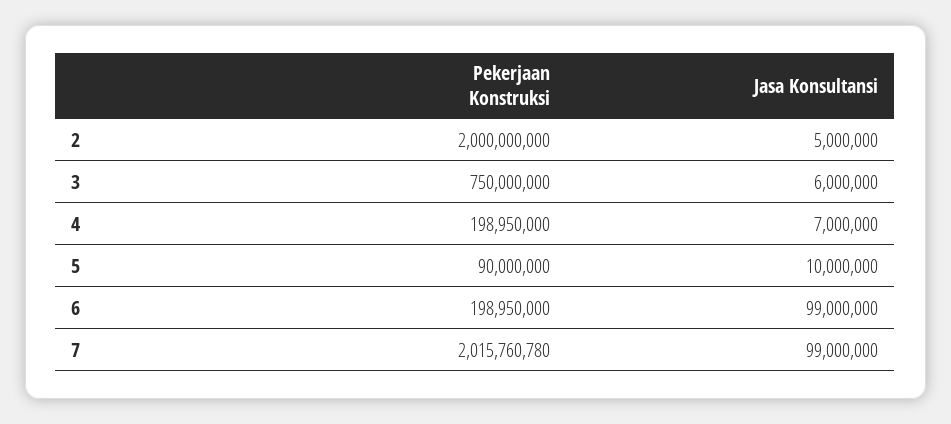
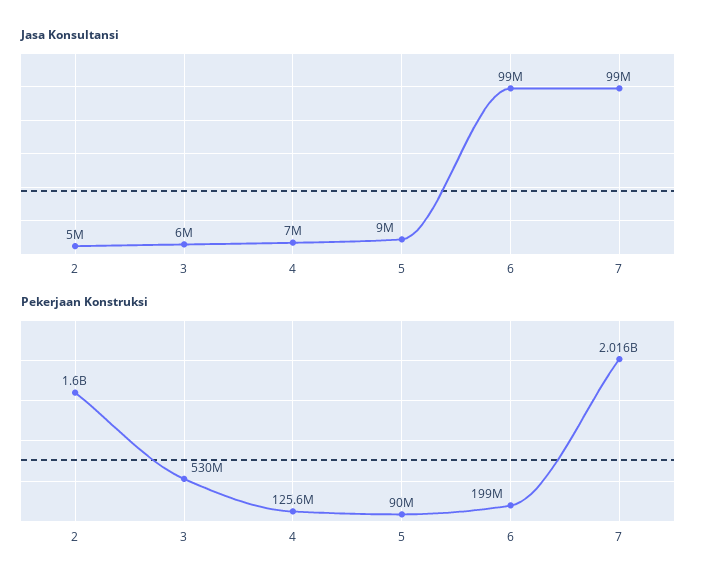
Pekerjaan Konstruksi, 2: 2000000000 -> 1600000000
Pekerjaan Konstruksi, 3: 750000000 -> 530000000
Pekerjaan Konstruksi, 4: 198950000 -> 125600000
Jasa Konsultansi, 5: 10000000 -> 9000000

